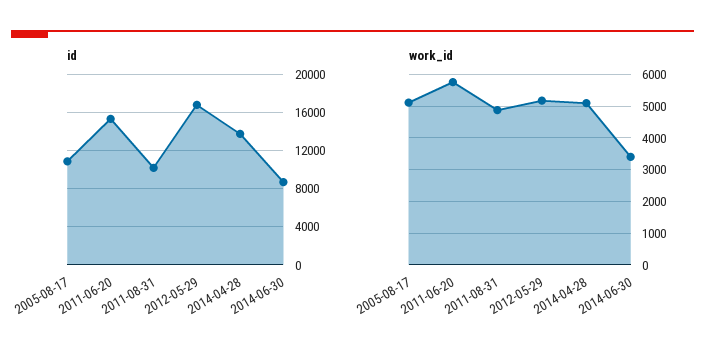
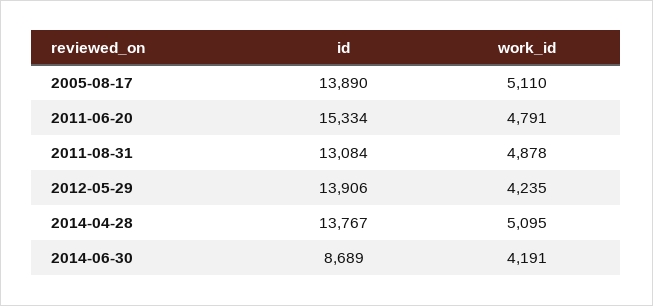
id, 2005-08-17: 11000 -> 13890
id, 2011-08-31: 10000 -> 13084
id, 2012-05-29: 17000 -> 13906
work_id, 2011-06-20: 5800 -> 4791
work_id, 2012-05-29: 5200 -> 4235
work_id, 2014-06-30: 3400 -> 4191

